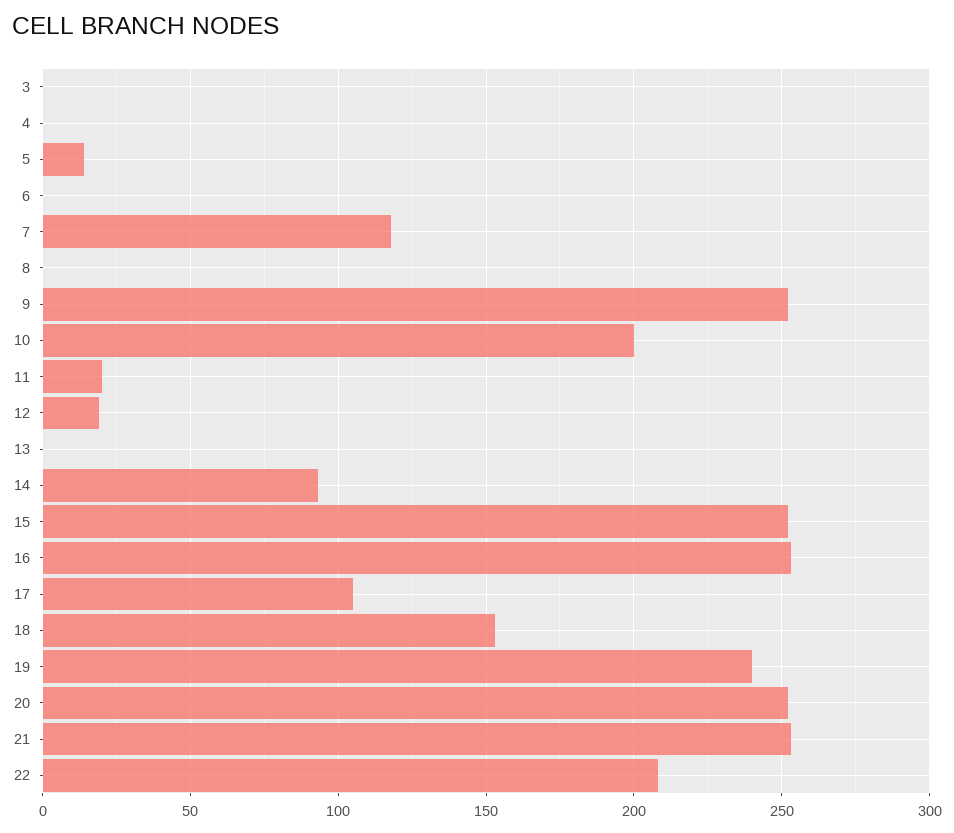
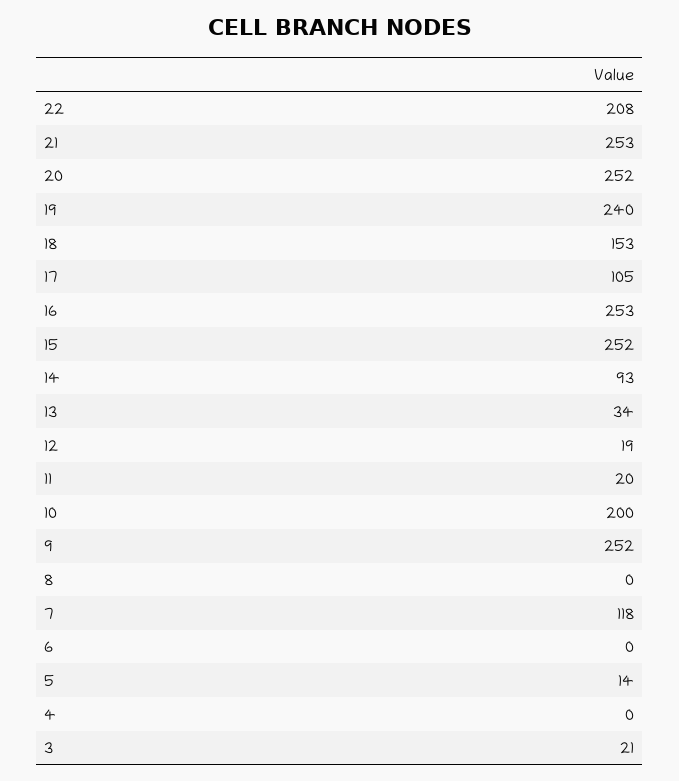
3: 0 -> 21
13: 0 -> 34

